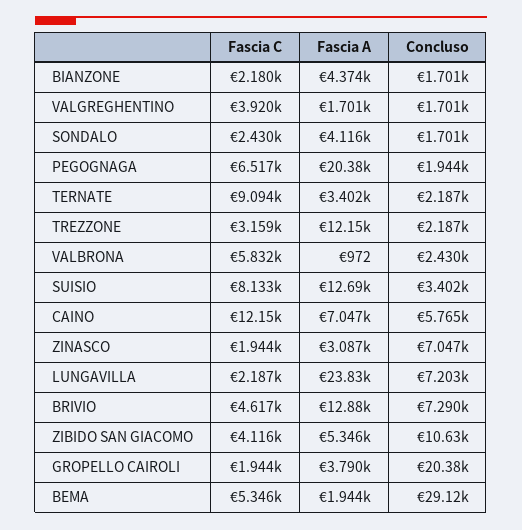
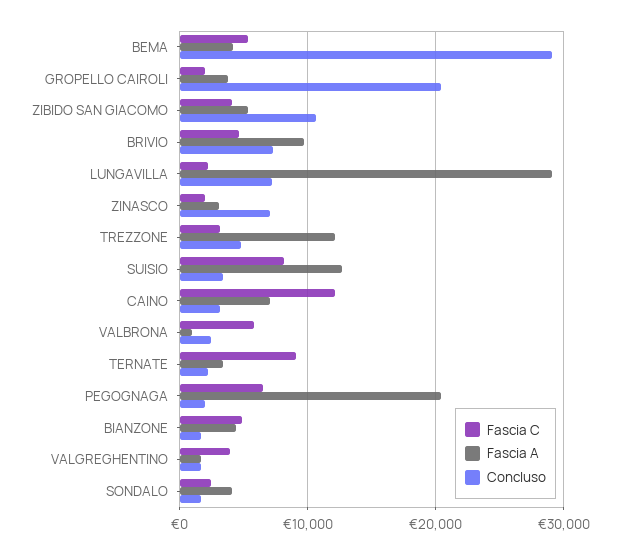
Fascia C, BIANZONE: 2180 -> 5000
Concluso, TREZZONE: 2187 -> 5000
Concluso, CAINO: 5765 -> 3000
Fascia A, LUNGAVILLA: 23830 -> 29000
Fascia A, BRIVIO: 12880 -> 10000
Fascia A, BEMA: 1944 -> 4000

